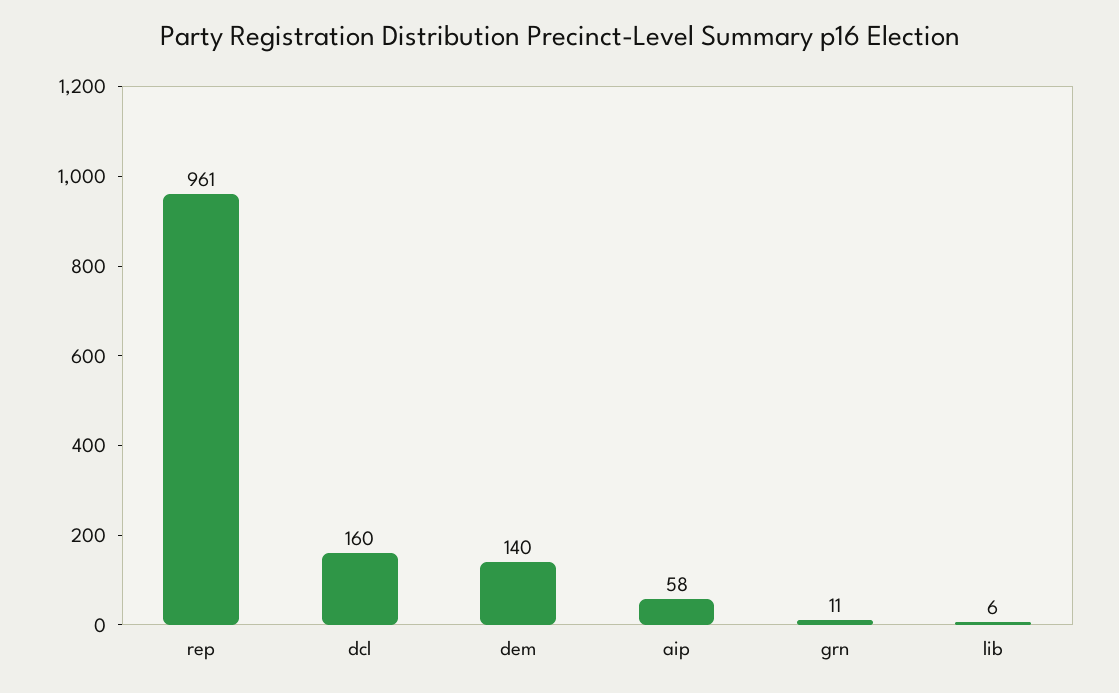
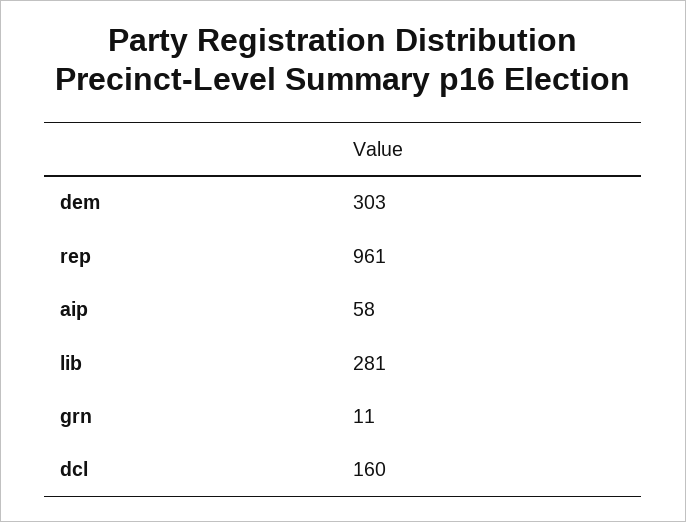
dem: 140 -> 303
lib: 6 -> 281

